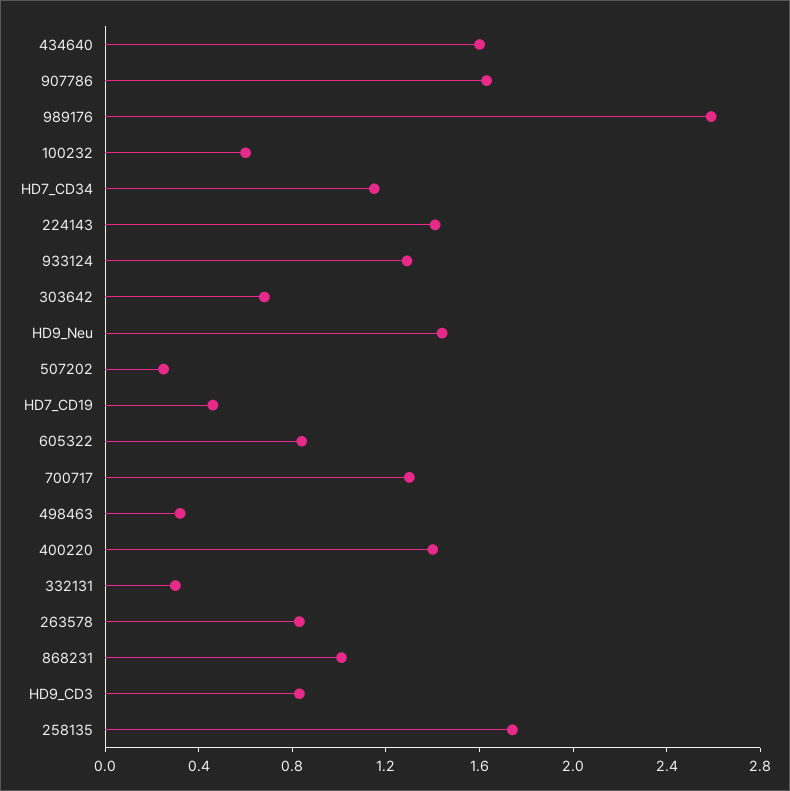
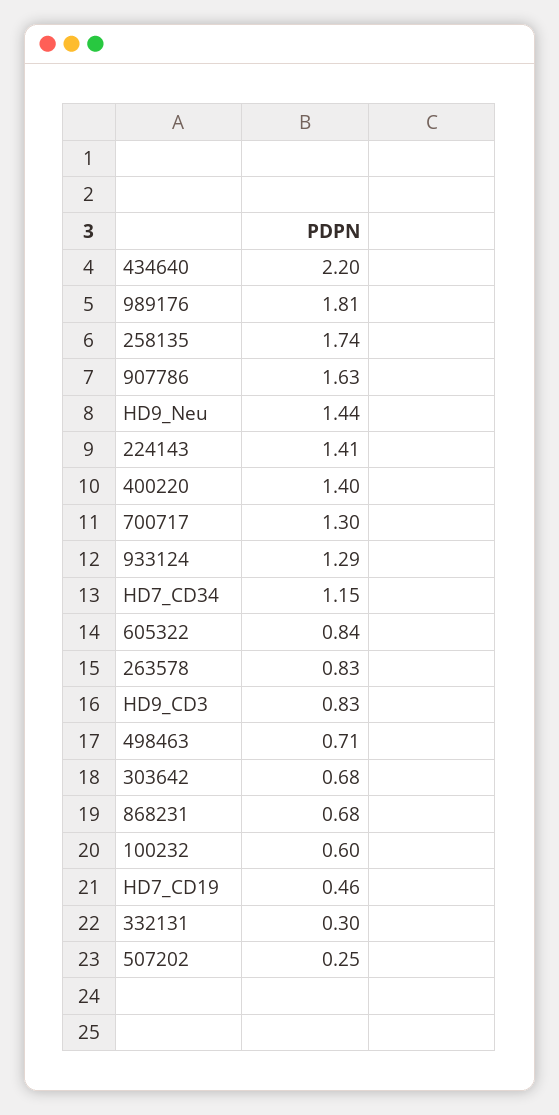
434640: 1.6 -> 2.2
989176: 2.6 -> 1.81
498463: 0.3 -> 0.71
868231: 1 -> 0.68

